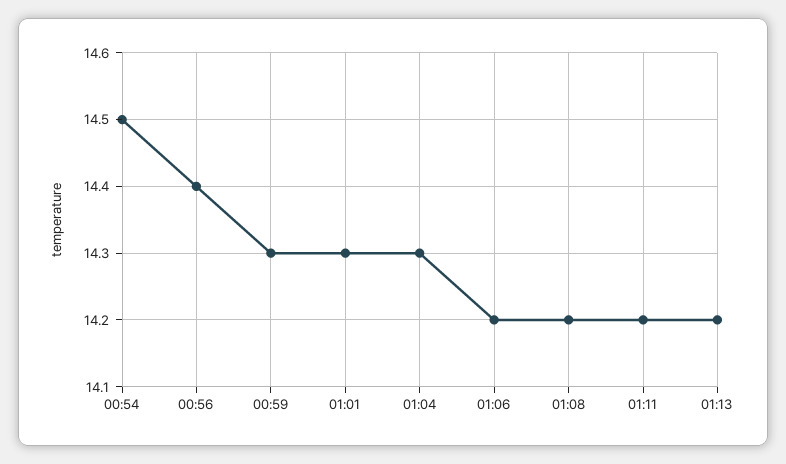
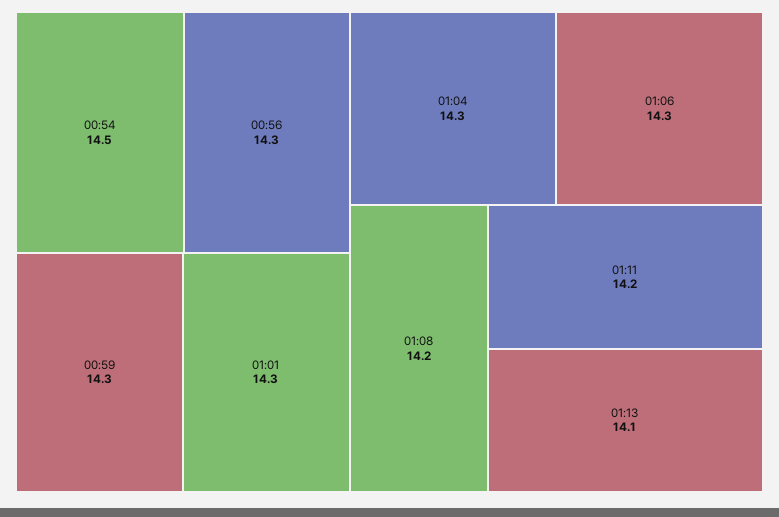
00:56: 14.4 -> 14.3
01:06: 14.2 -> 14.3
01:13: 14.2 -> 14.1

